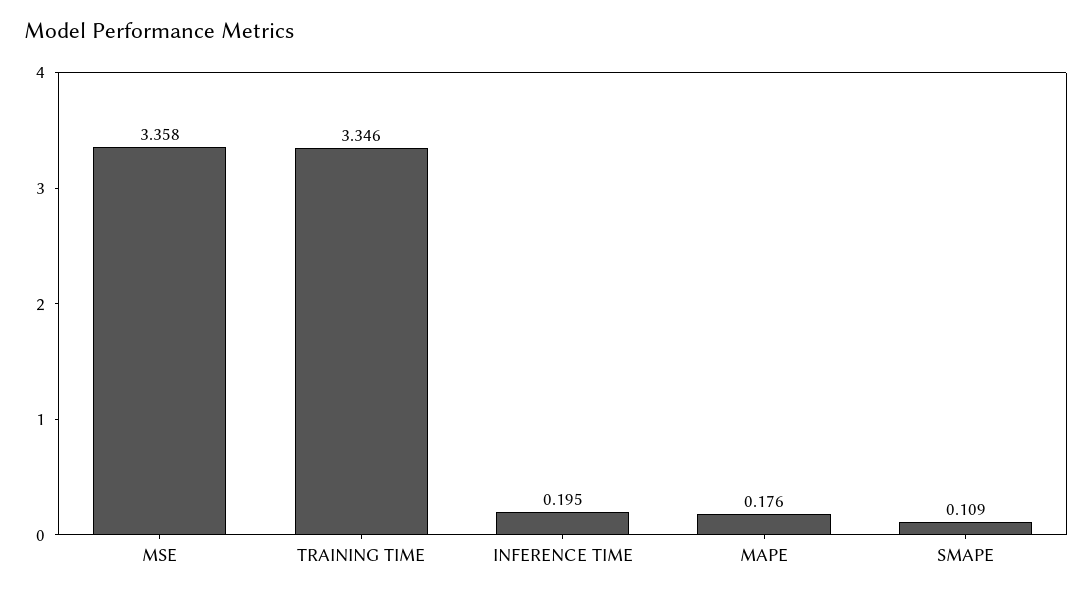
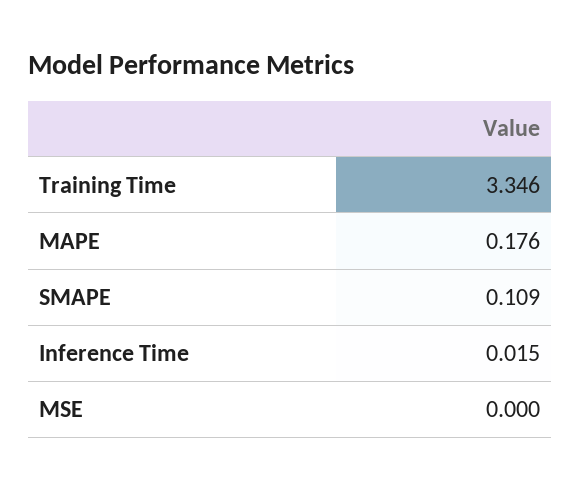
MSE: 3.358 -> 0
INFERENCE TIME: 0.195 -> 0.015

